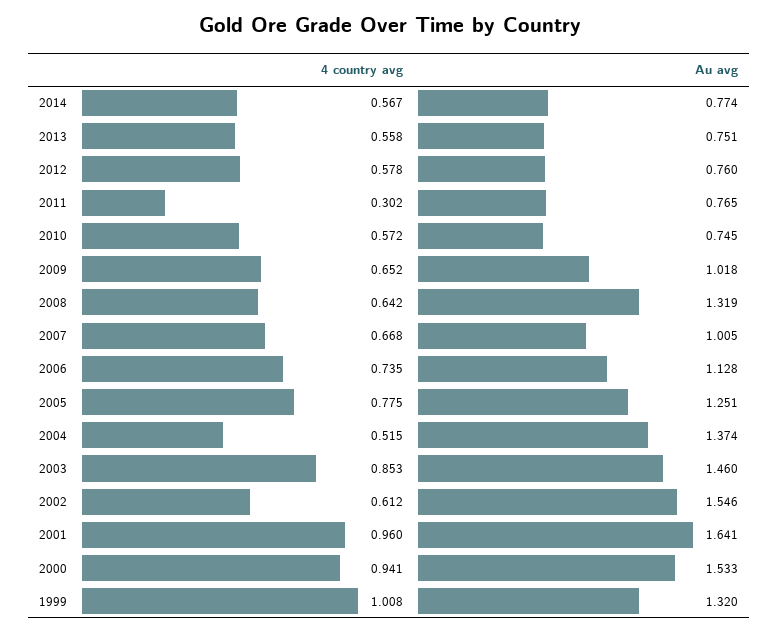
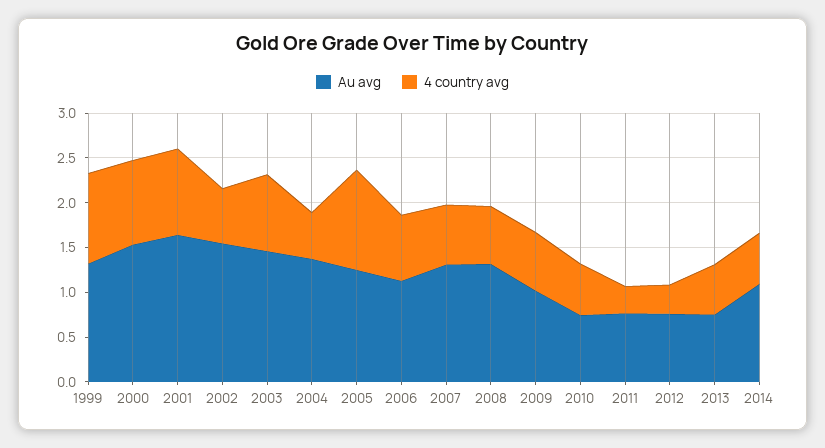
Au avg, 2014: 0.774 -> 1.1
4 country avg, 2012: 0.578 -> 0.3
Au avg, 2007: 1.005 -> 1.3
4 country avg, 2005: 0.775 -> 1.1

